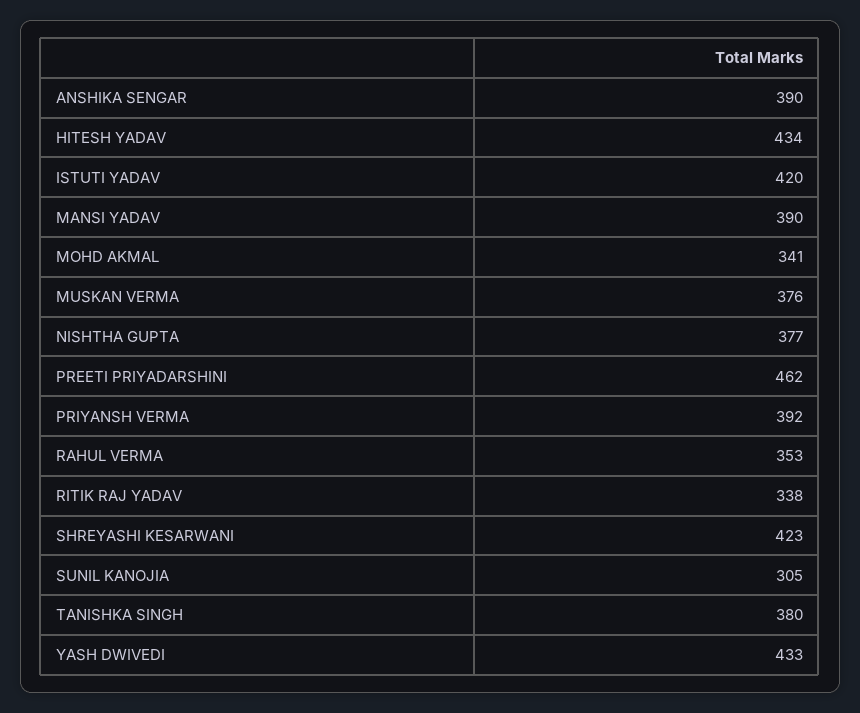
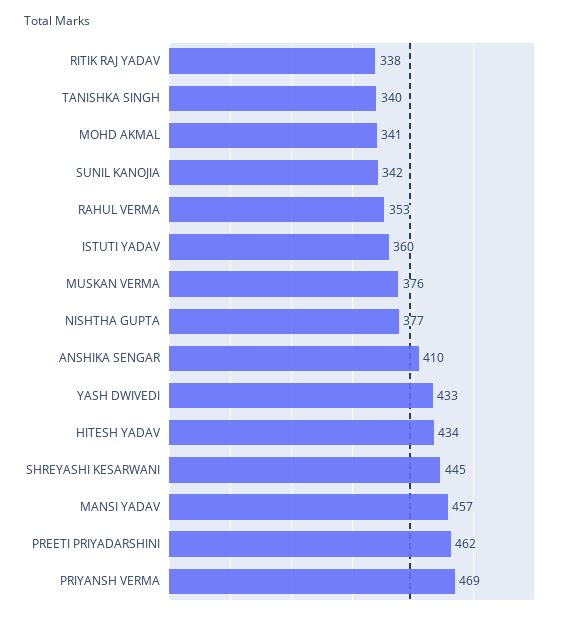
ANSHIKA SENGAR: 390 -> 410
ISTUTI YADAV: 420 -> 360
MANSI YADAV: 390 -> 457
PRIYANSH VERMA: 392 -> 469
SHREYASHI KESARWANI: 423 -> 445
SUNIL KANOJIA: 305 -> 342
TANISHKA SINGH: 380 -> 340

